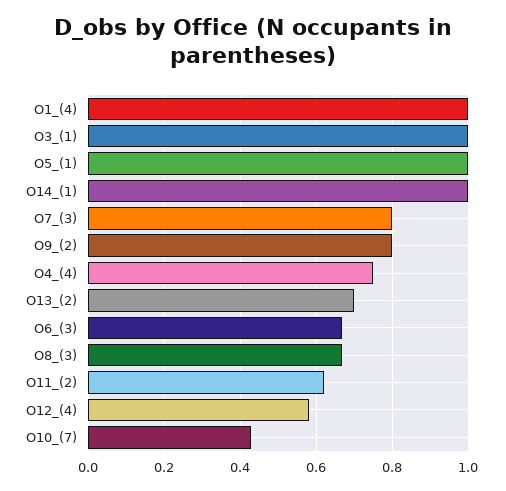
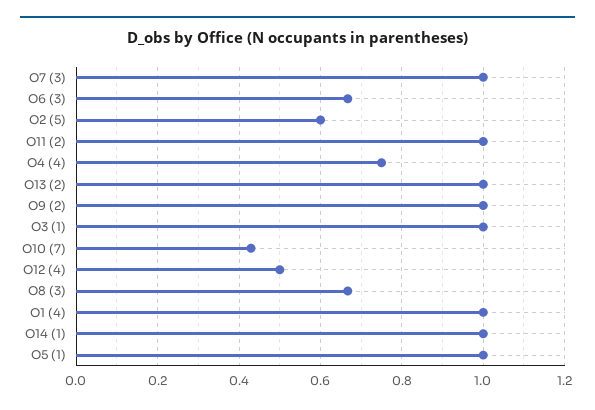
O7_(3): 0.8 -> 1
O9_(2): 0.8 -> 1
O13_(2): 0.7 -> 1
O11_(2): 0.62 -> 1
O12_(4): 0.58 -> 0.5
O2 (5): none -> 0.6

